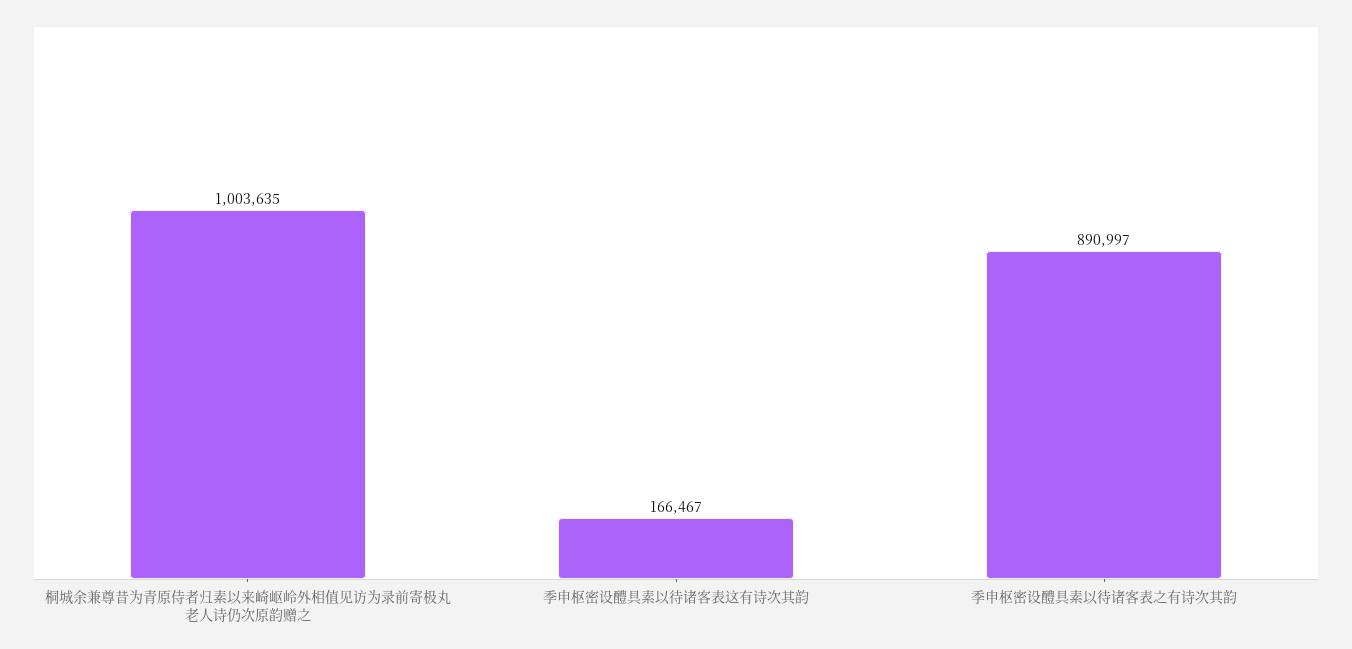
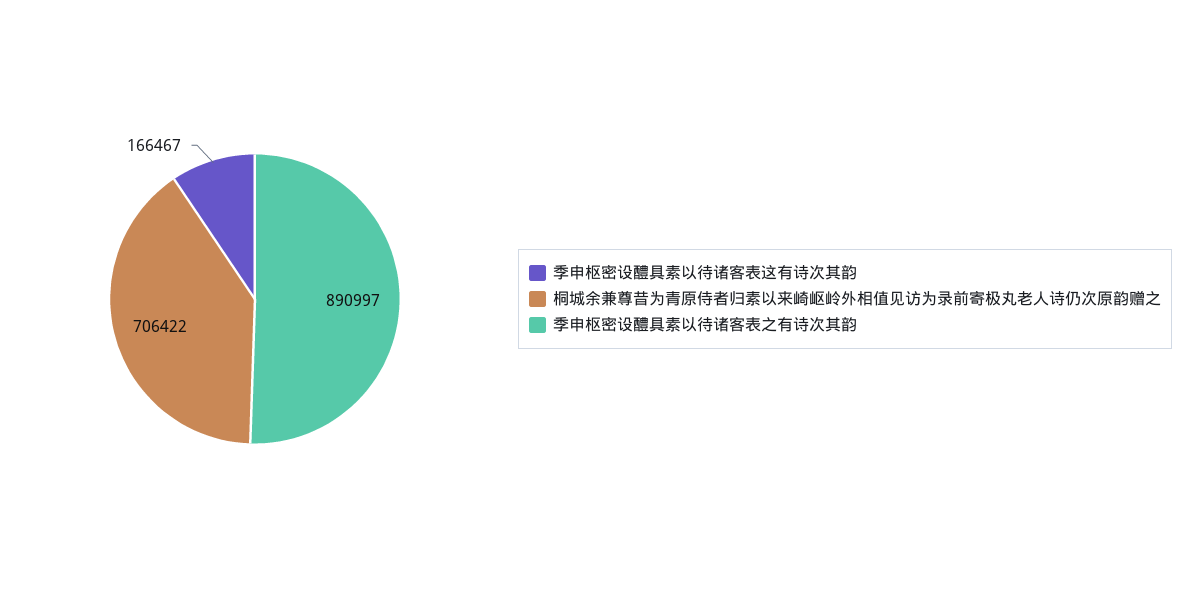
桐城余兼尊昔为青原侍者归素以来崎岖岭外相值见访为录前寄极丸老人诗仍次原韵赠之: 1003635 -> 706422

